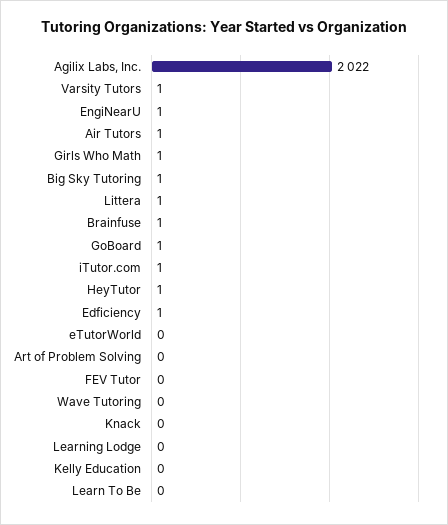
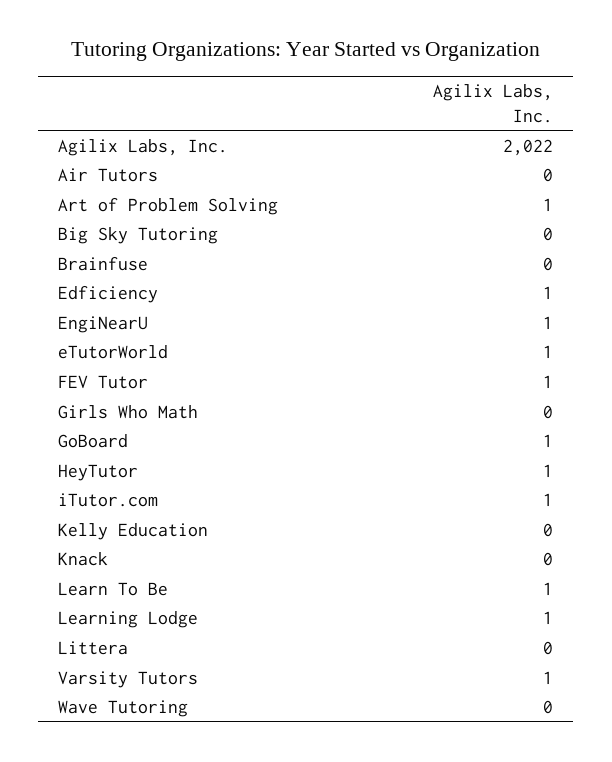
Air Tutors: 1 -> 0
Girls Who Math: 1 -> 0
Big Sky Tutoring: 1 -> 0
Littera: 1 -> 0
Brainfuse: 1 -> 0
eTutorWorld: 0 -> 1
Art of Problem Solving: 0 -> 1
FEV Tutor: 0 -> 1
Learning Lodge: 0 -> 1
Learn To Be: 0 -> 1

